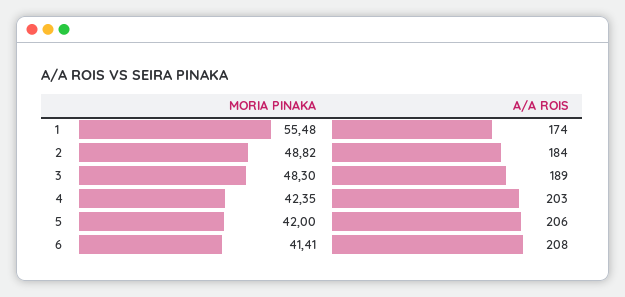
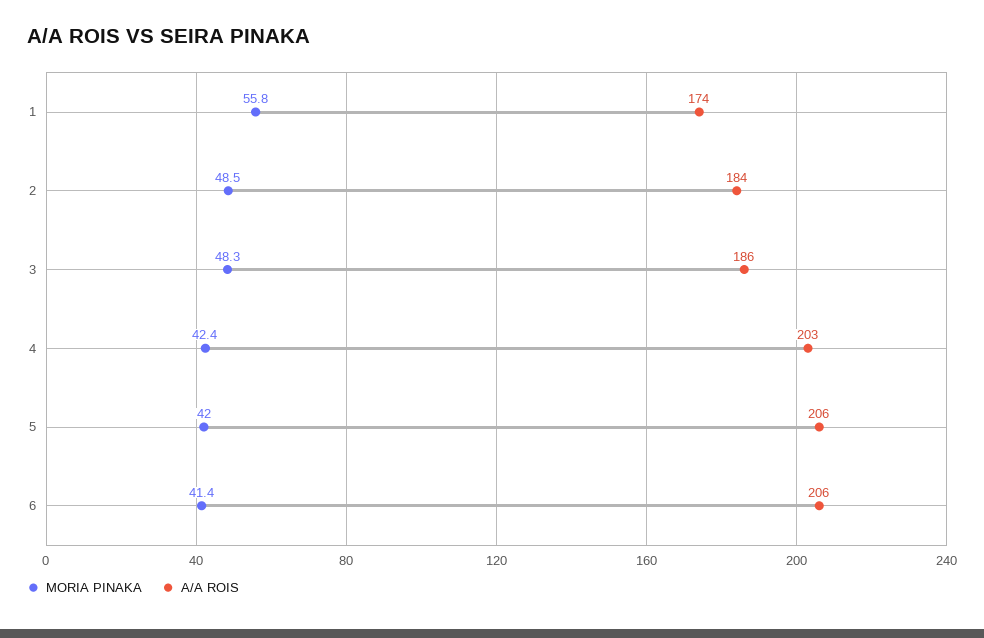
MORIA PINAKA, 1: 55.48 -> 55.8
MORIA PINAKA, 2: 48.82 -> 48.5
A/A ROIS, 3: 189 -> 186
A/A ROIS, 6: 208 -> 206

